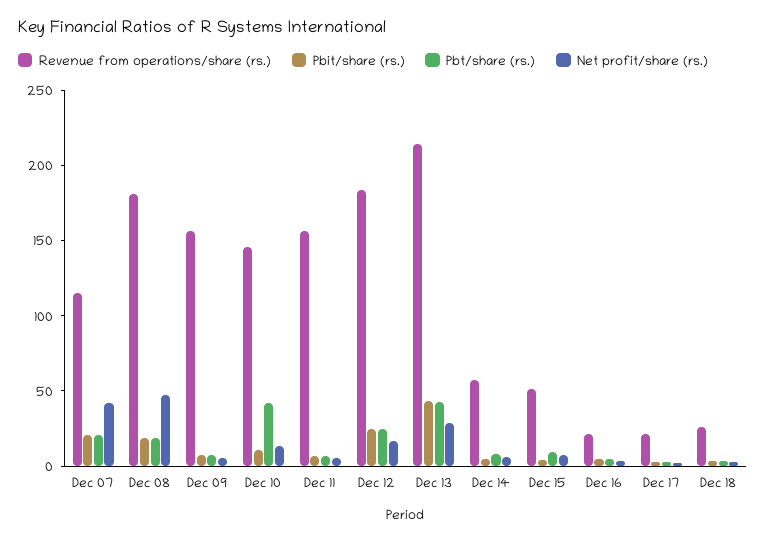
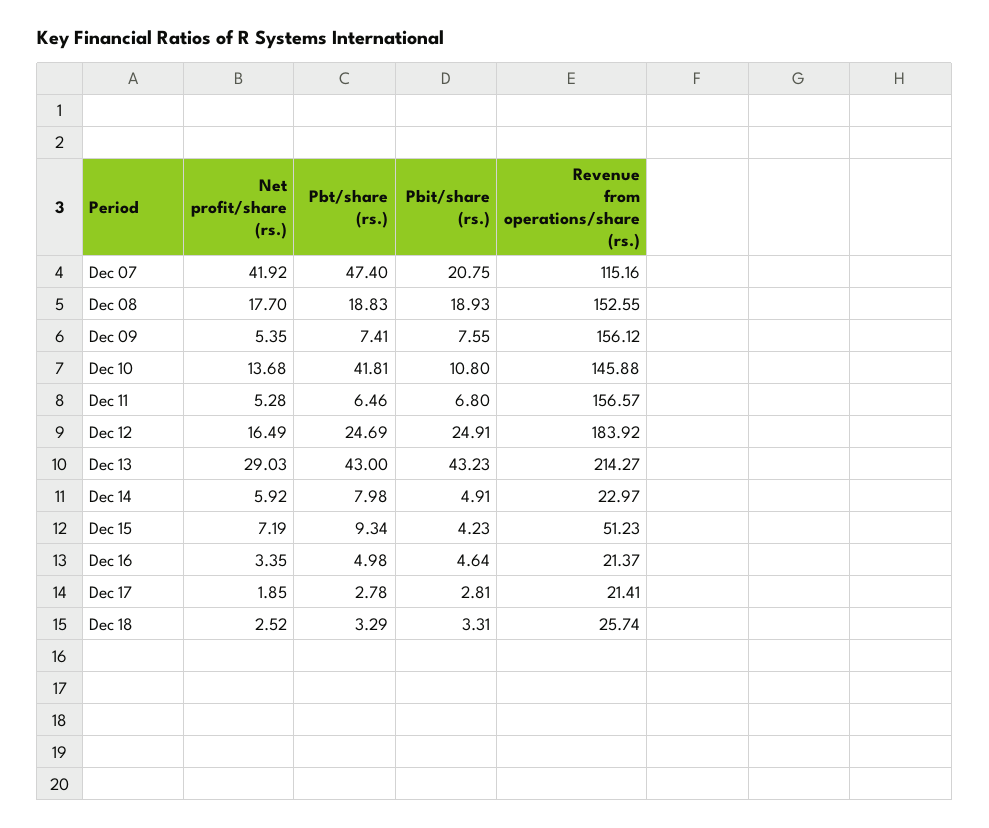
Pbt/share (rs.), Dec 07: 20 -> 47.4
Revenue from operations/share (rs.), Dec 08: 180 -> 152.55
Net profit/share (rs.), Dec 08: 50 -> 17.7
Revenue from operations/share (rs.), Dec 14: 60 -> 22.97

